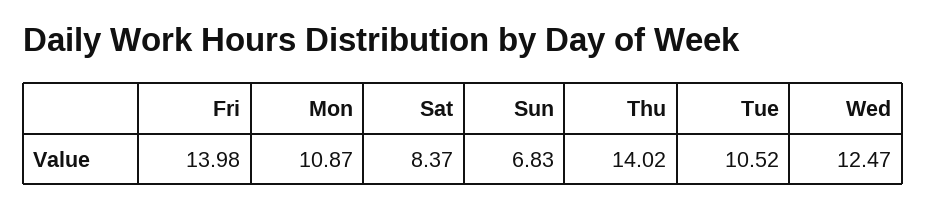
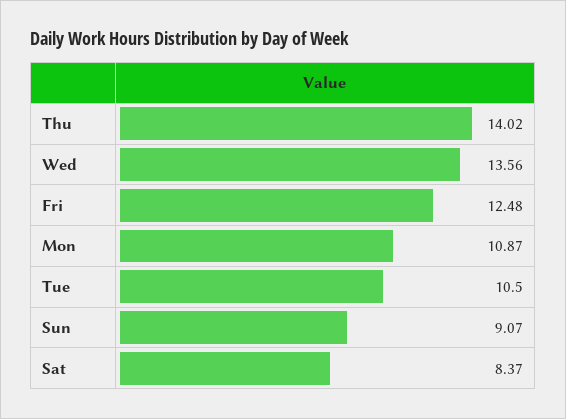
Fri: 13.98 -> 12.48
Sun: 6.83 -> 9.07
Tue: 10.52 -> 10.5
Wed: 12.47 -> 13.56

